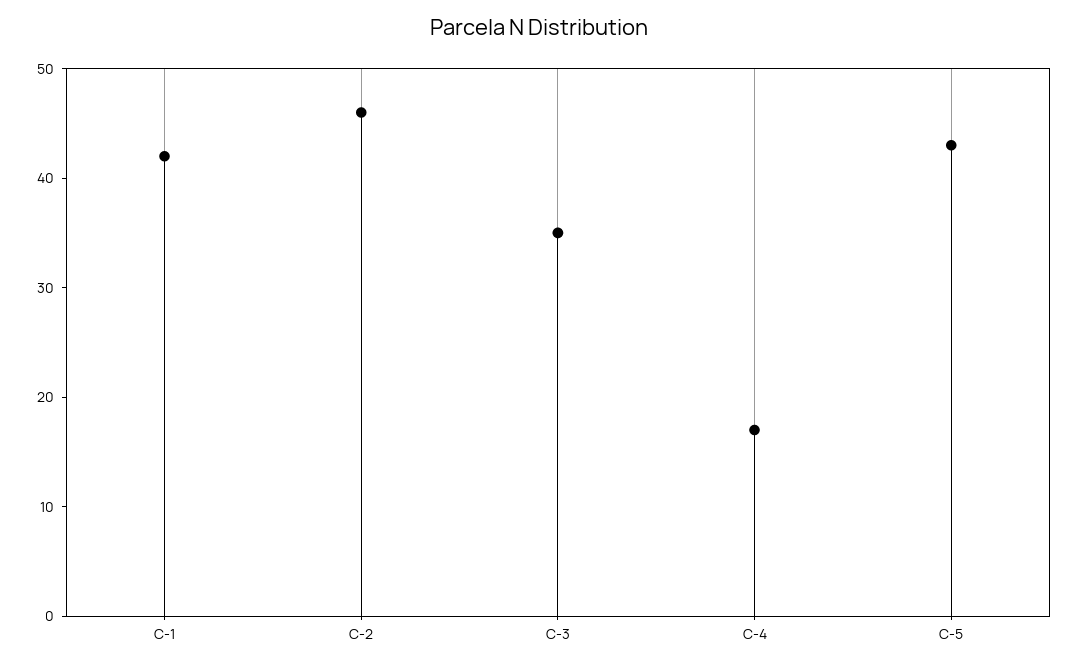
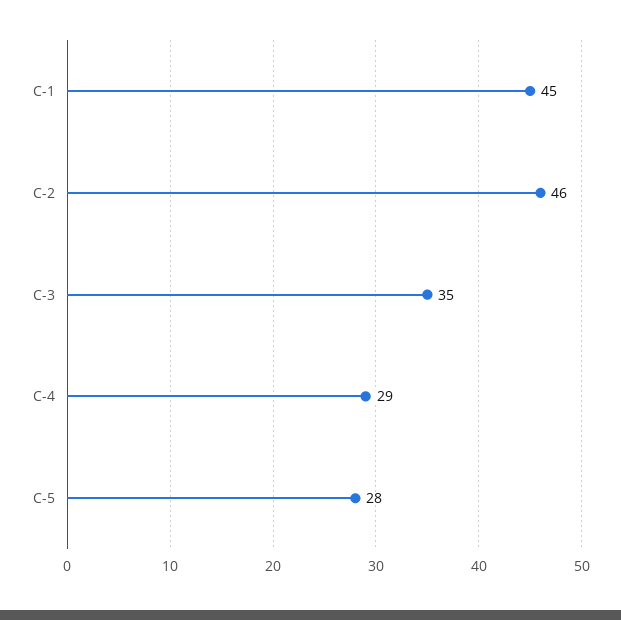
C-1: 42 -> 45
C-4: 17 -> 29
C-5: 43 -> 28

